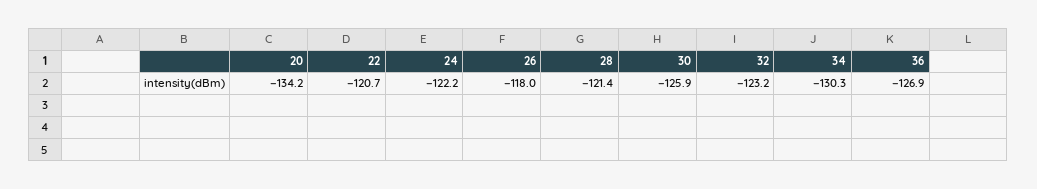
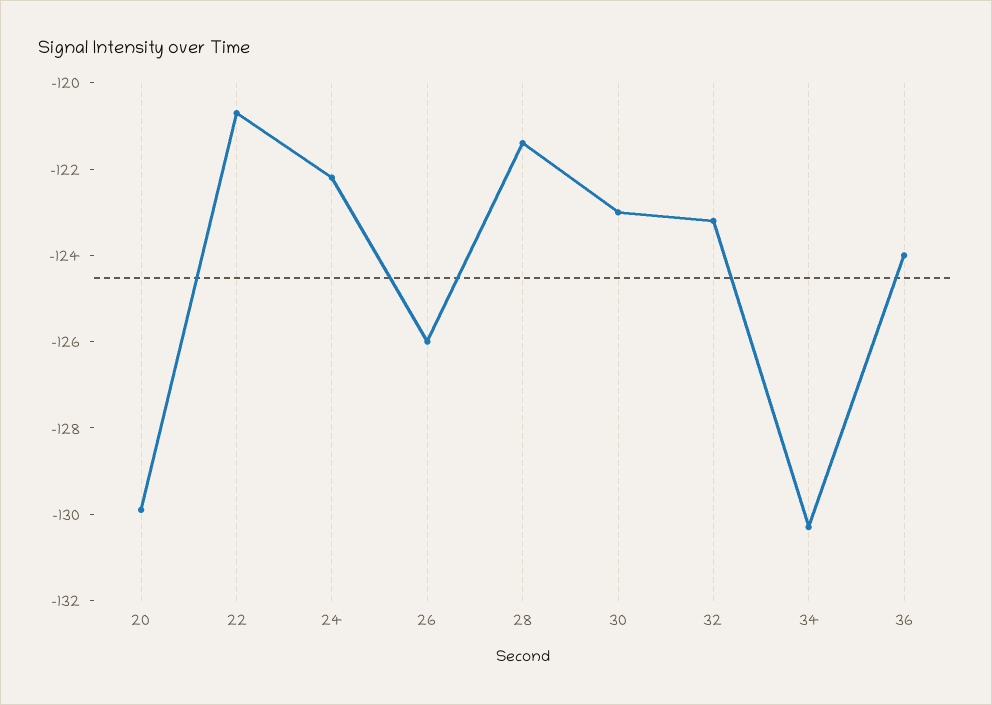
20: -134.2 -> -130
26: -118 -> -126
30: -125.9 -> -123
36: -126.9 -> -124

